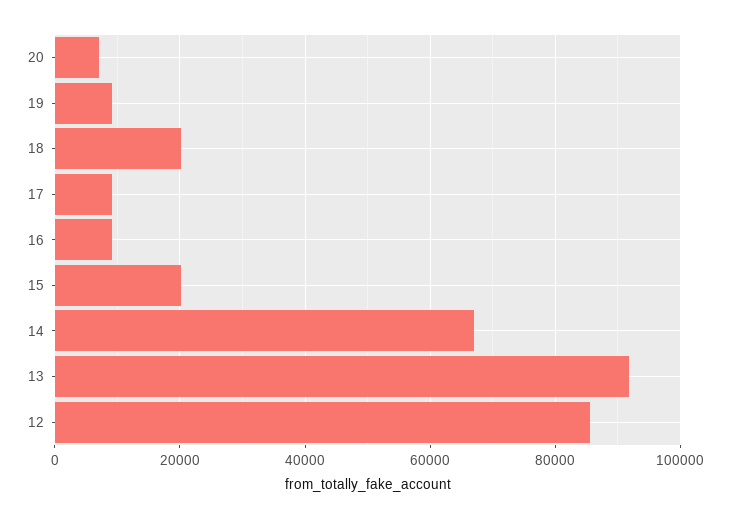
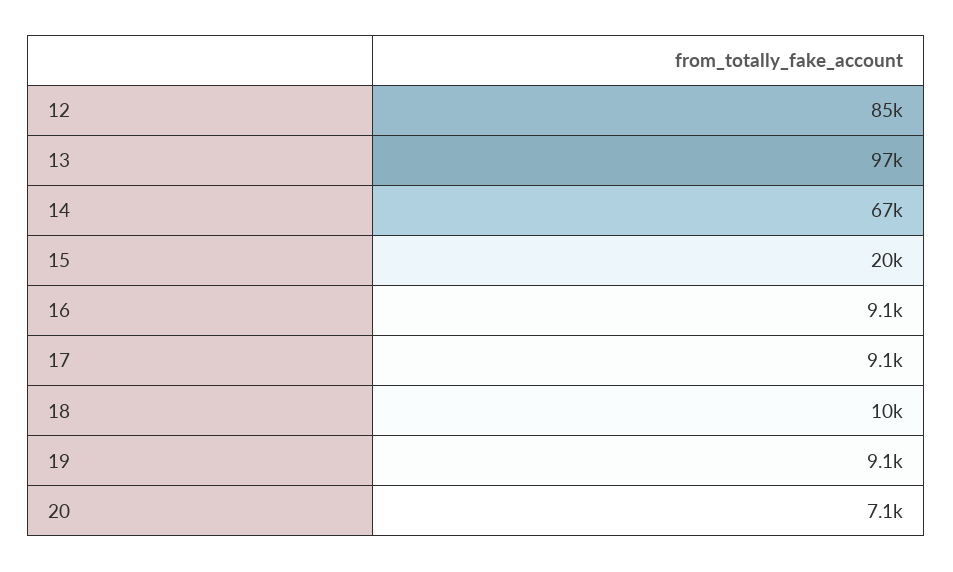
18: 20000 -> 10000
13: 92000 -> 97000

